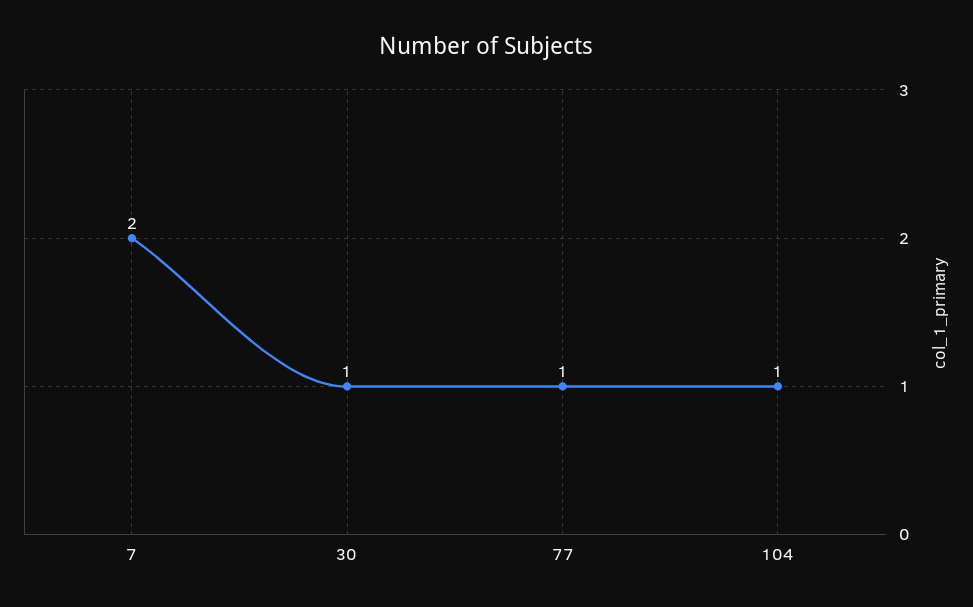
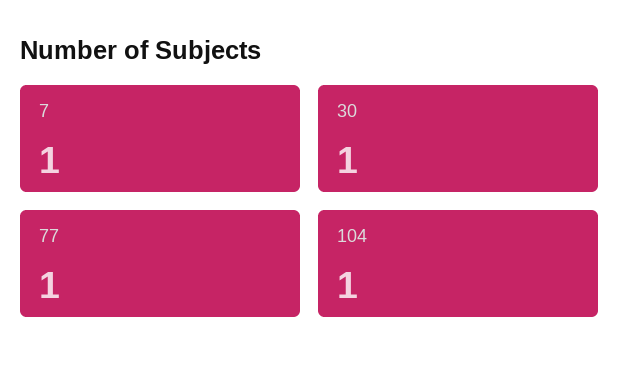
7: 2 -> 1

